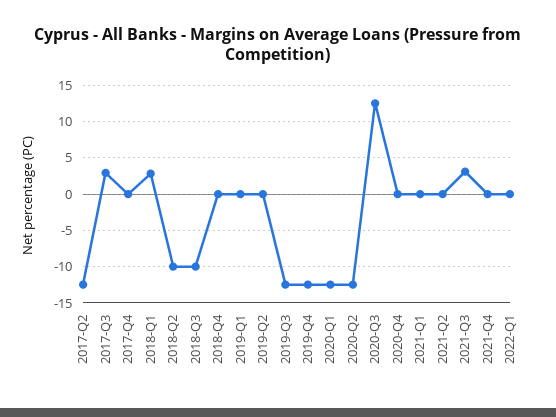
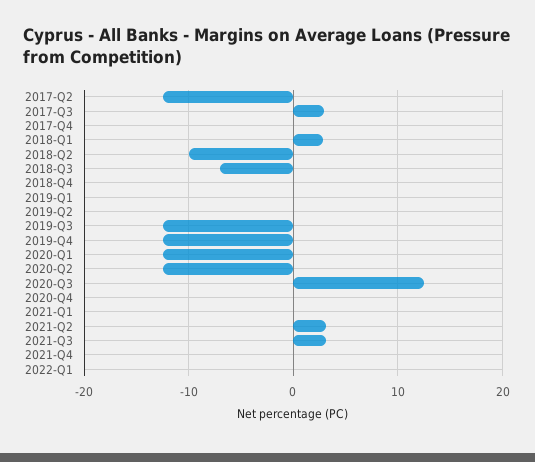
2018-Q3: -10 -> -7
2021-Q2: 0 -> 3

